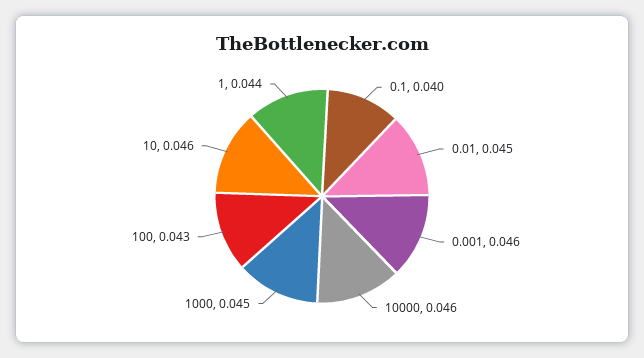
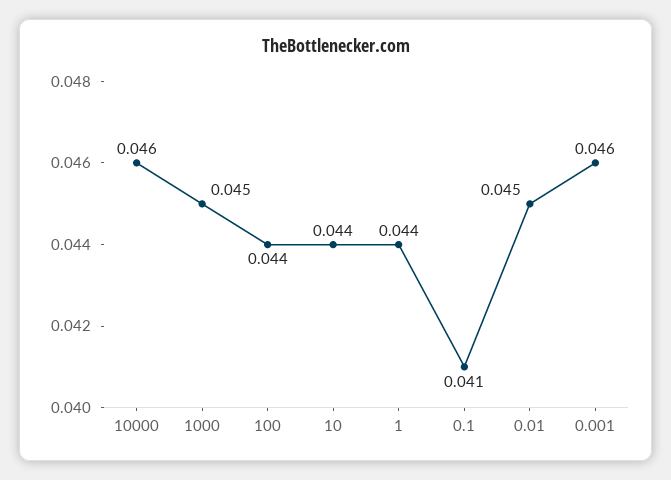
0.1: 0.04 -> 0.041
100: 0.043 -> 0.044
10: 0.046 -> 0.044

